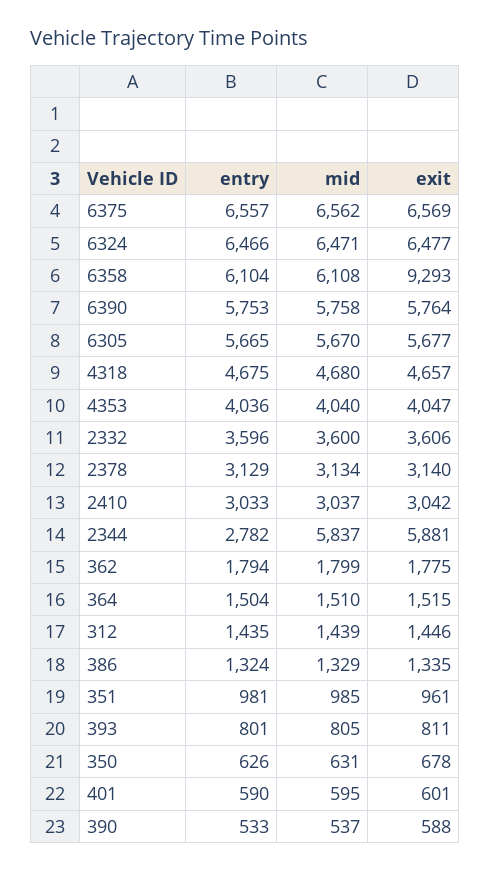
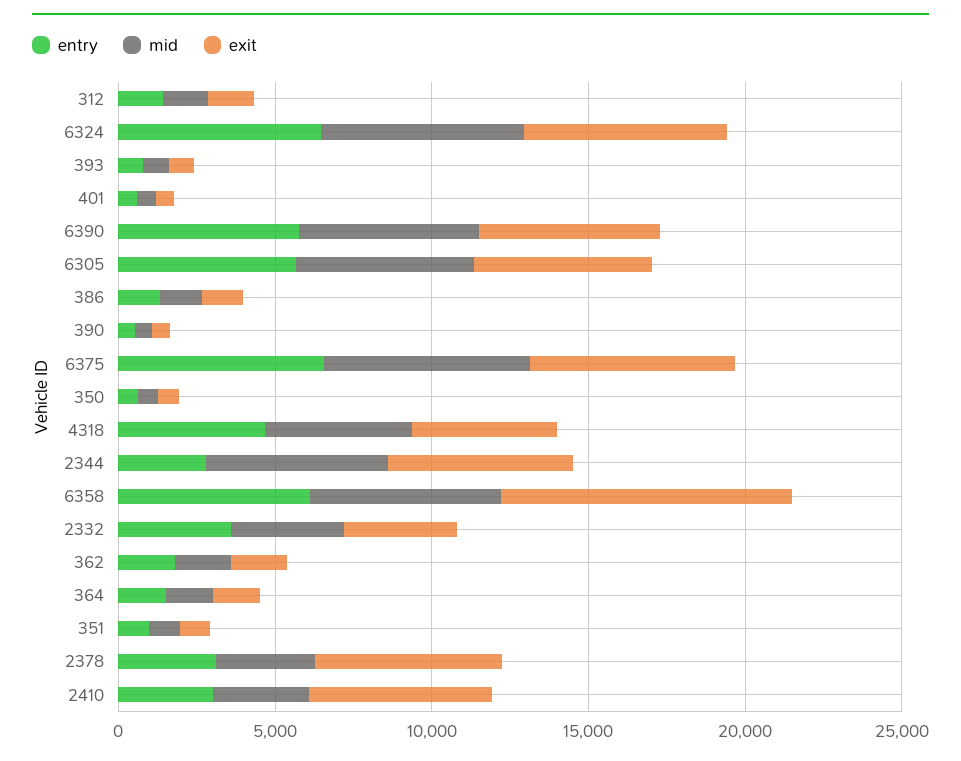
entry, 4353: 4036 -> none
mid, 4353: 4040 -> none
exit, 4353: 4047 -> none
exit, 2378: 3140 -> 6000
exit, 2410: 3042 -> 6000

